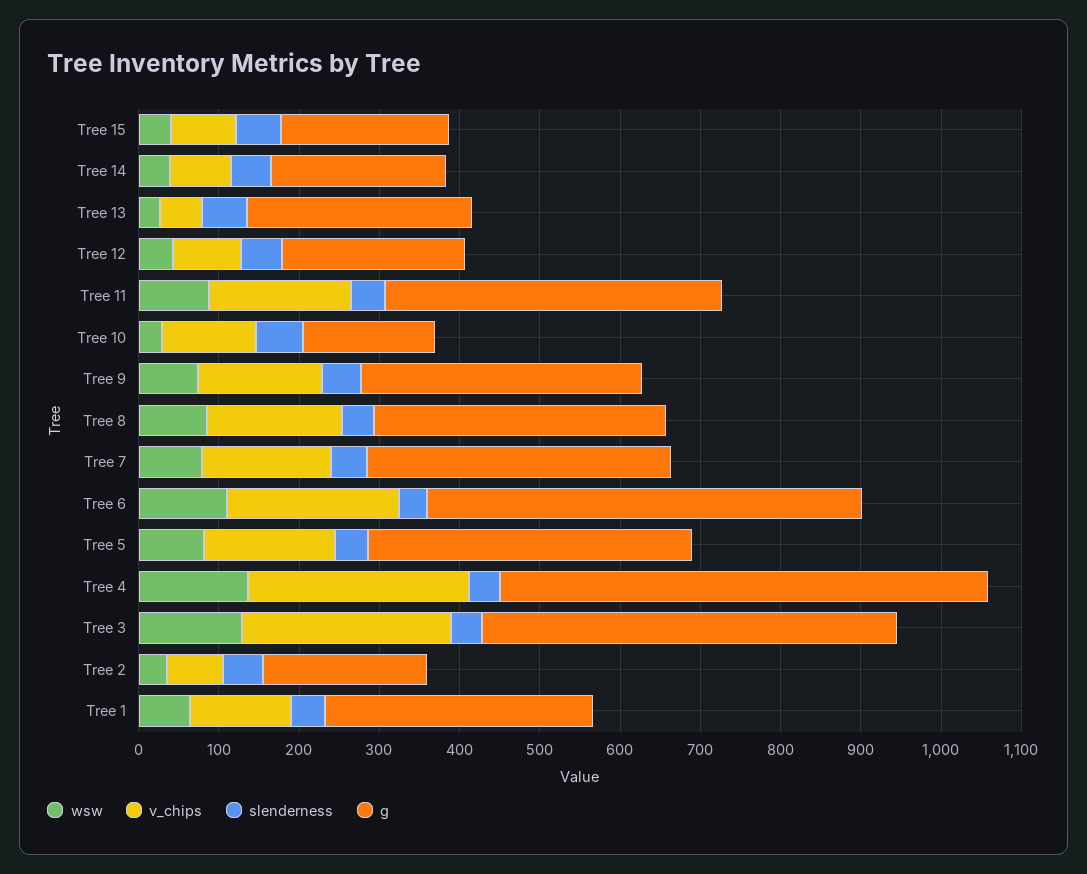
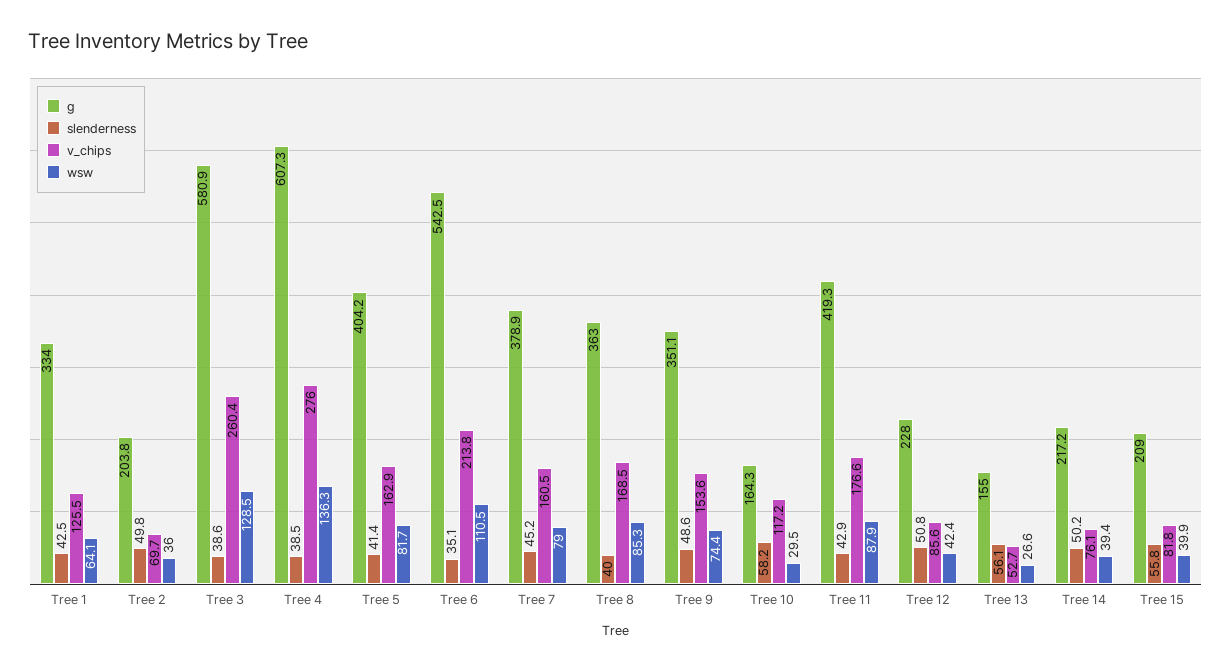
g, Tree 13: 280 -> 155
g, Tree 3: 520 -> 580.9

